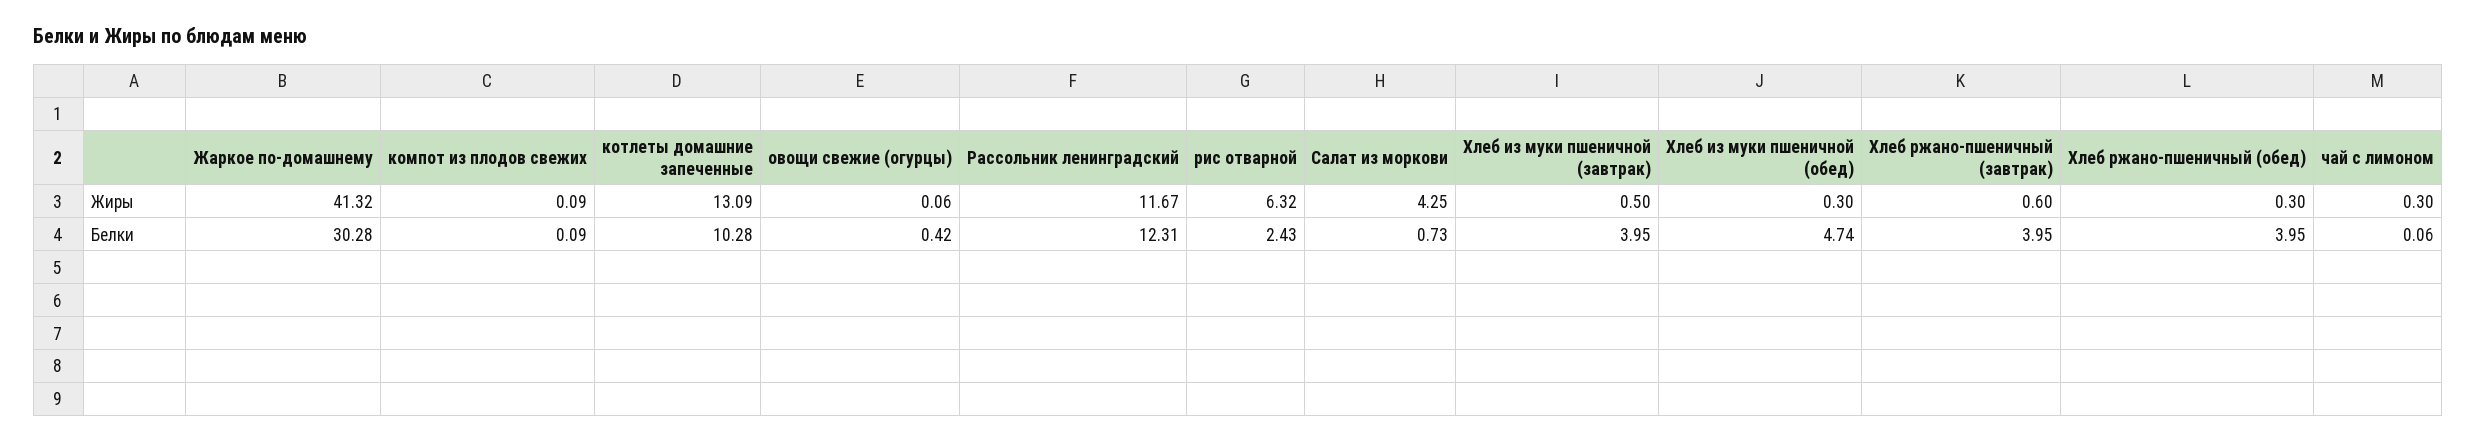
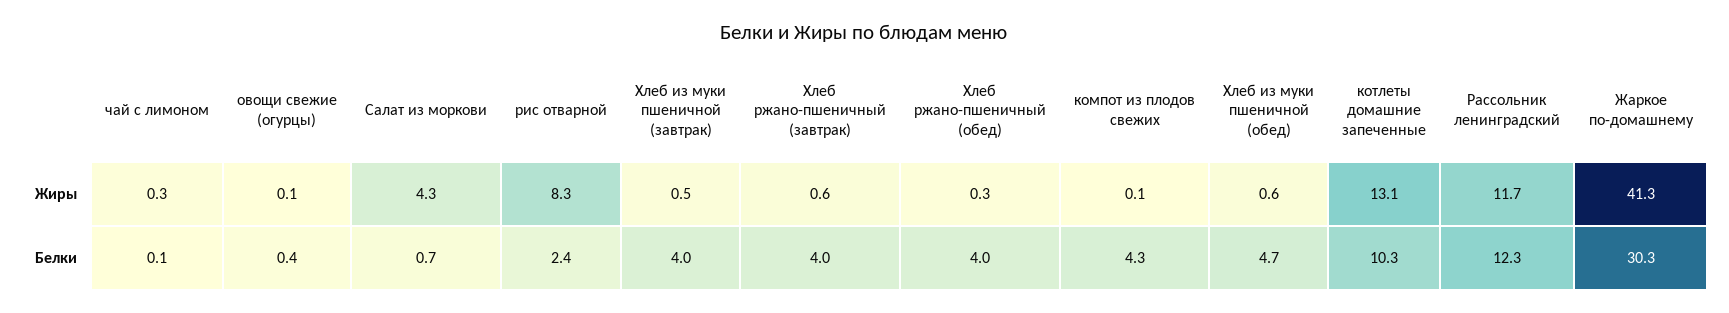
рис отварной, Жиры: 6.32 -> 8.3
Хлеб из муки пшеничной (обед), Жиры: 0.3 -> 0.6
компот из плодов свежих, Белки: 0.09 -> 4.3

